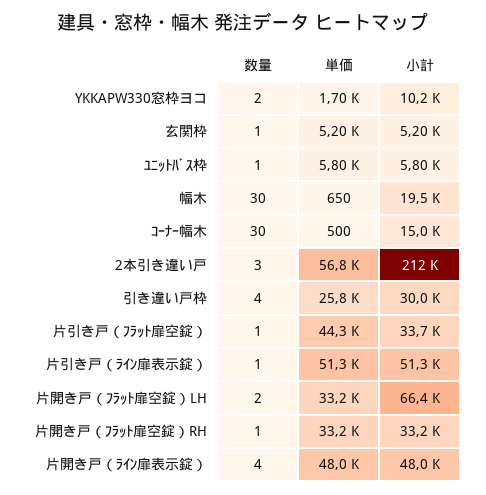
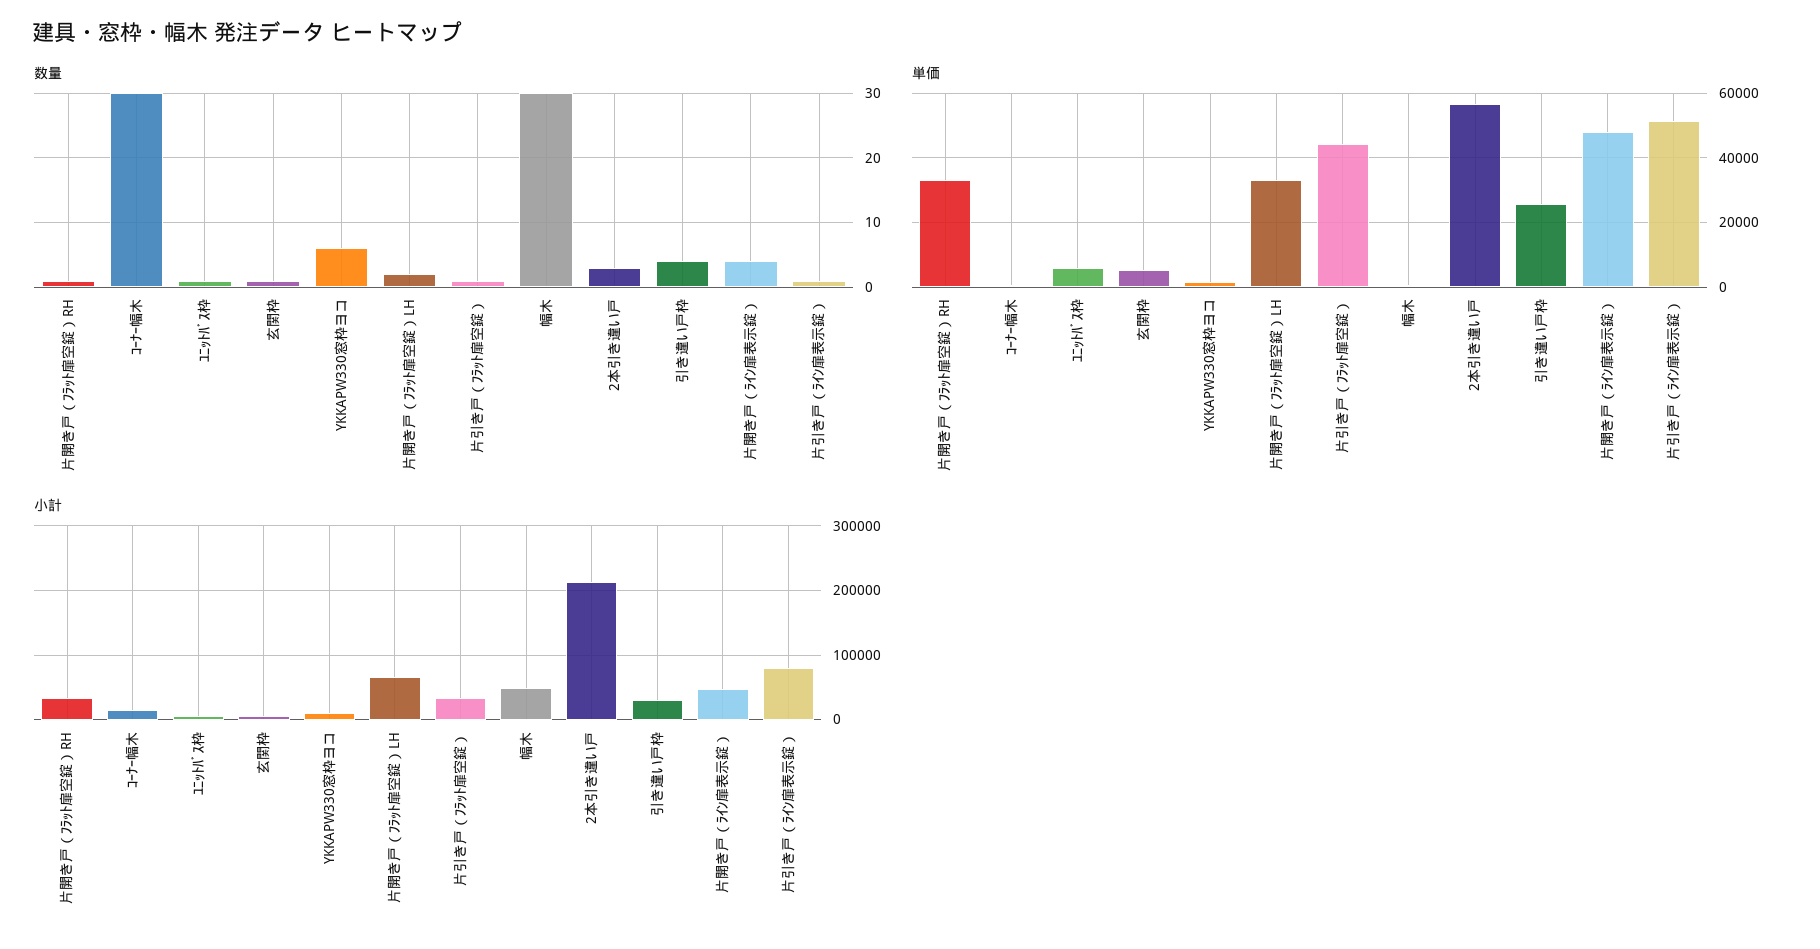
数量, YKKAPW330窓枠ヨコ: 2 -> 6
小計, 幅木: 19500 -> 50000
小計, 片引き戸（ﾗｲﾝ扉表示錠）: 51300 -> 80000

